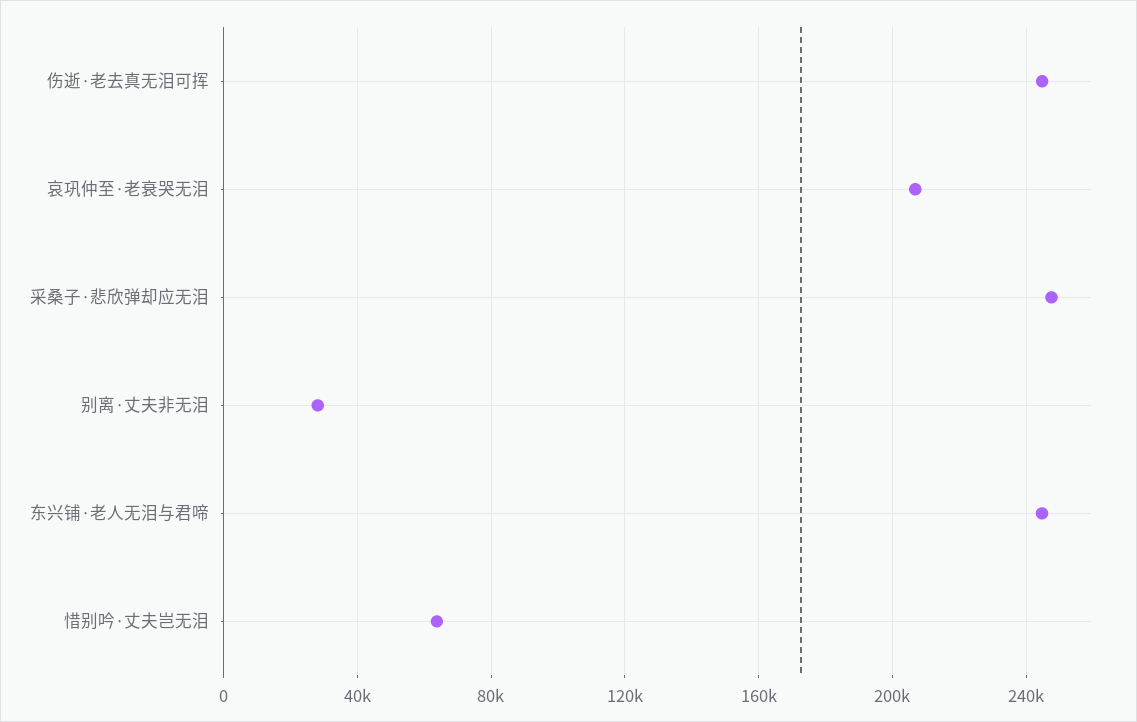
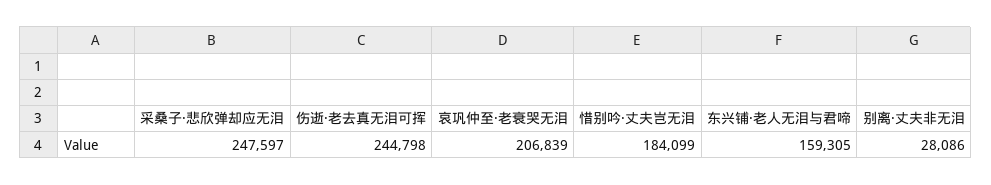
东兴铺·老人无泪与君啼: 245000 -> 159305
惜别吟·丈夫岂无泪: 65000 -> 184099

